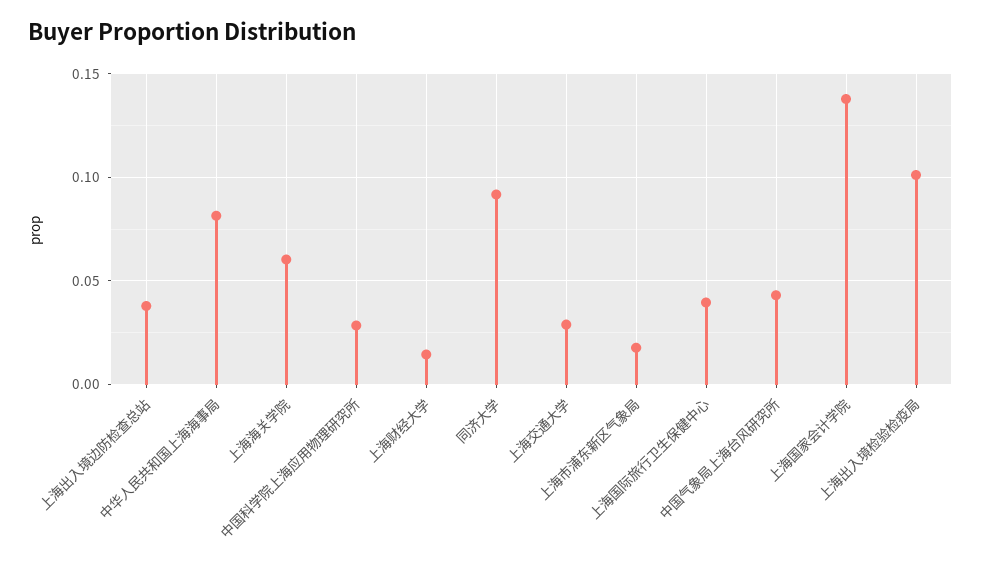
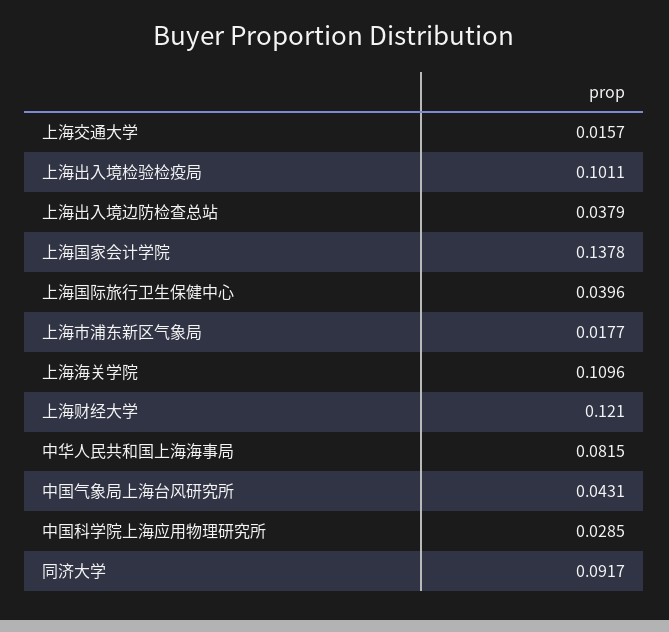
上海海关学院: 0.06 -> 0.1096
上海财经大学: 0.015 -> 0.121
上海交通大学: 0.03 -> 0.0157

